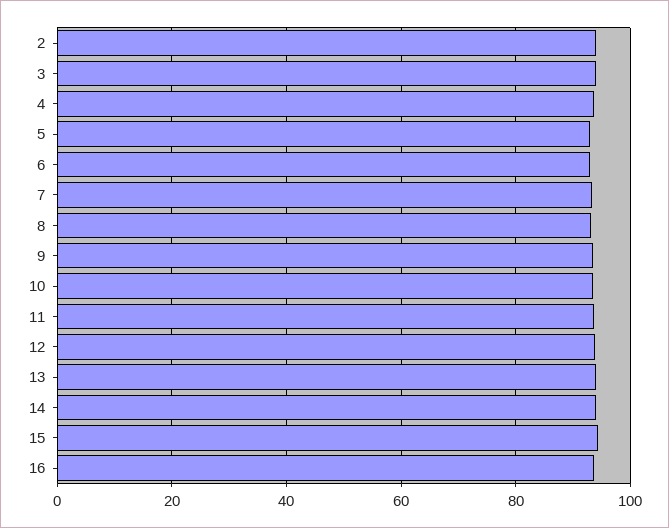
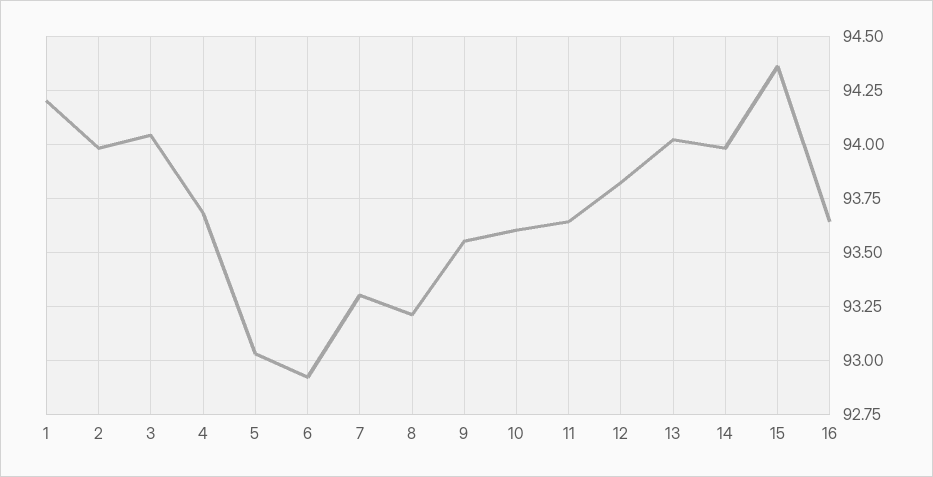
1: none -> 94.2

